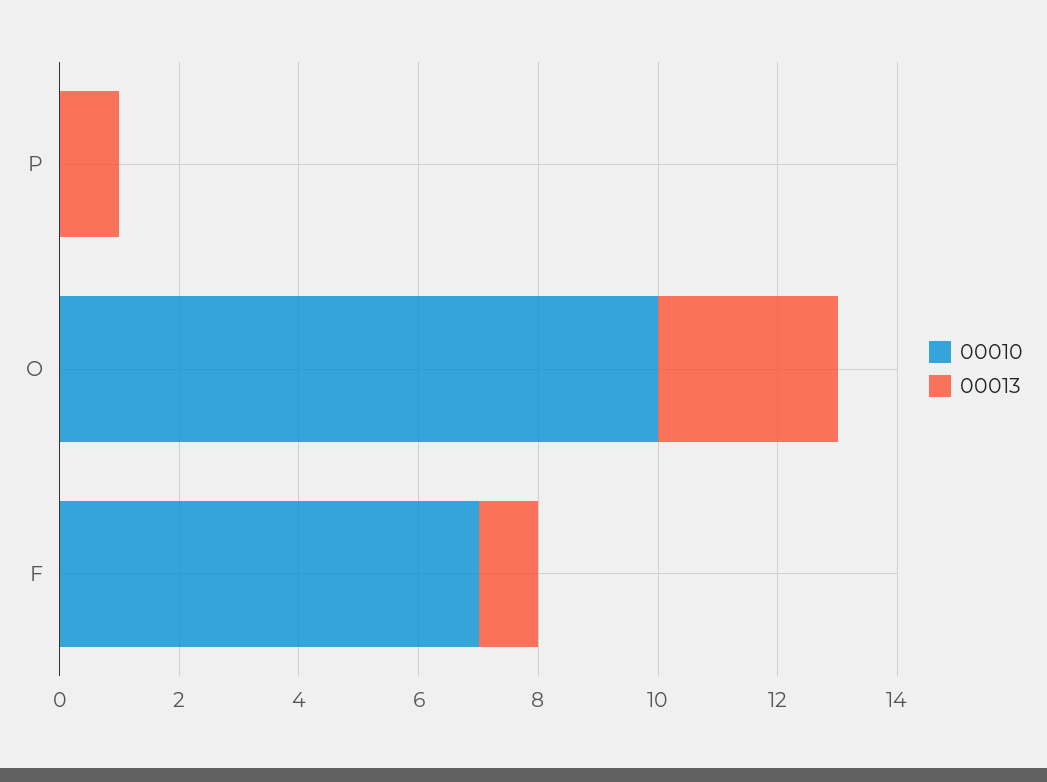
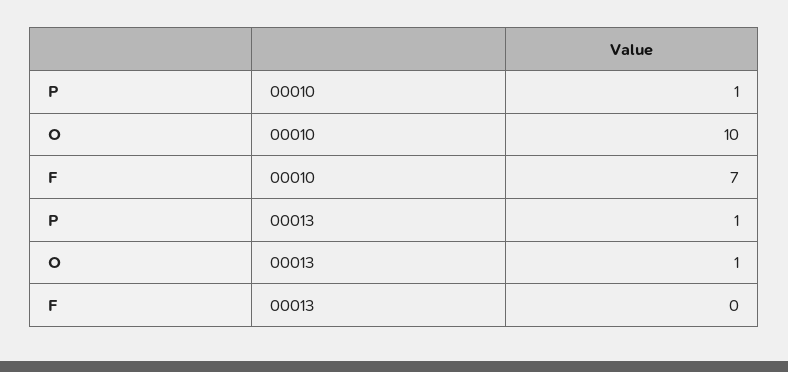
00010, P: 0 -> 1
00013, O: 3 -> 1
00013, F: 1 -> 0

